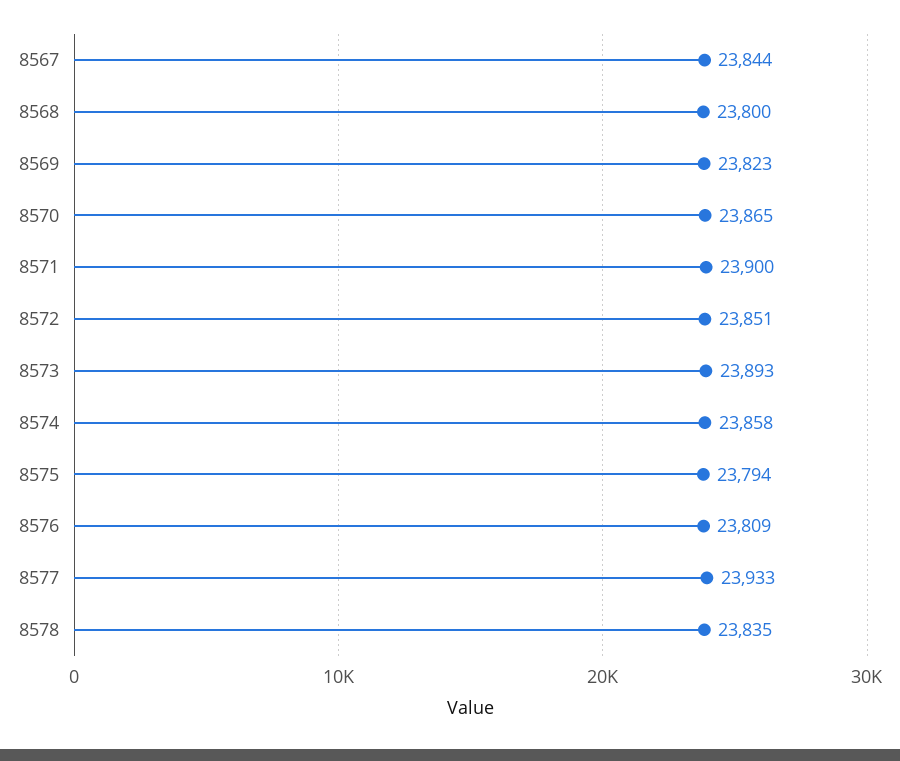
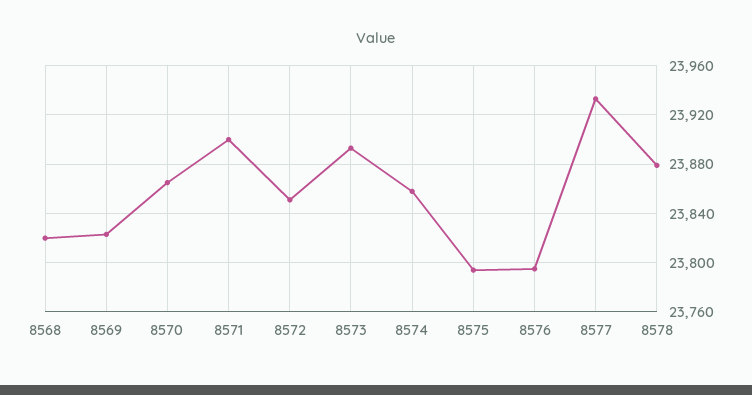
8567: 23844 -> none
8568: 23800 -> 23820
8576: 23809 -> 23795
8578: 23835 -> 23880

